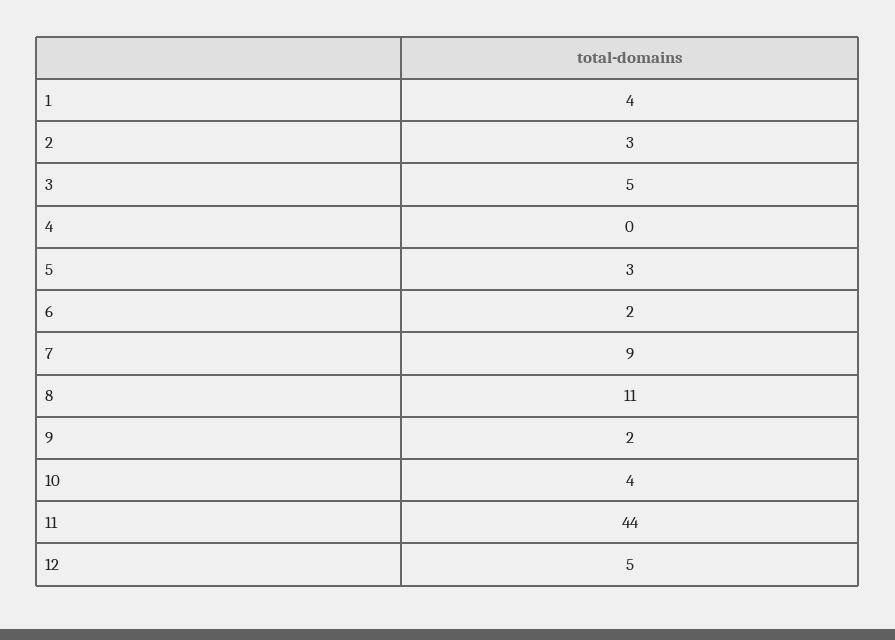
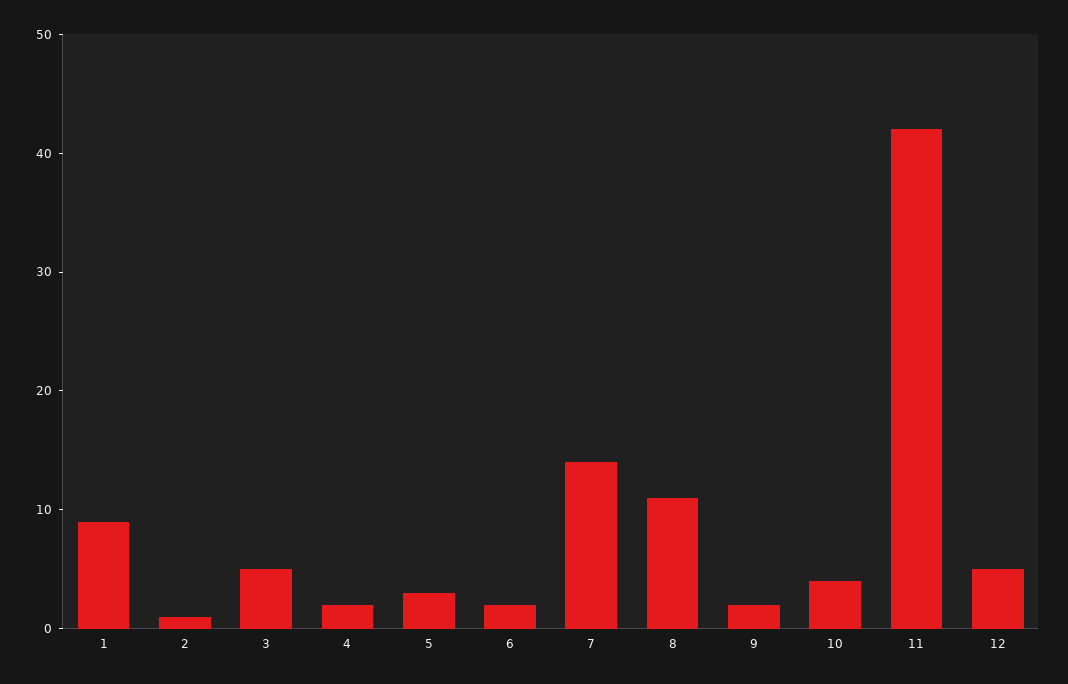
1: 4 -> 9
2: 3 -> 1
4: 0 -> 2
7: 9 -> 14
11: 44 -> 42

